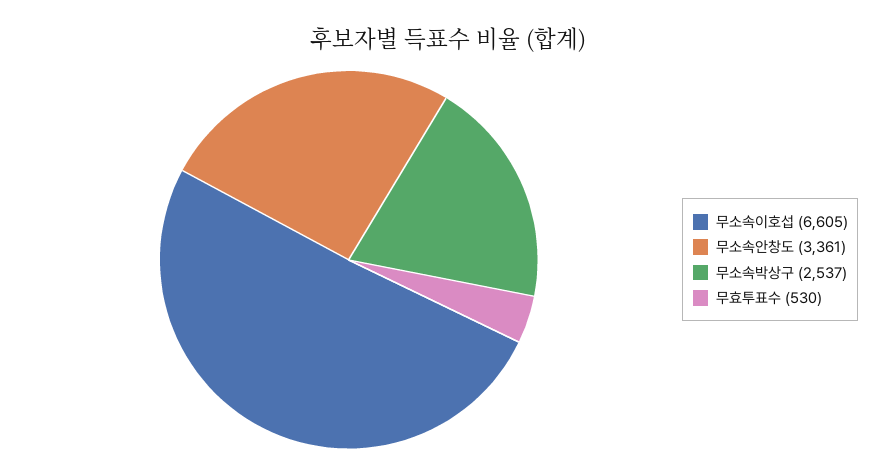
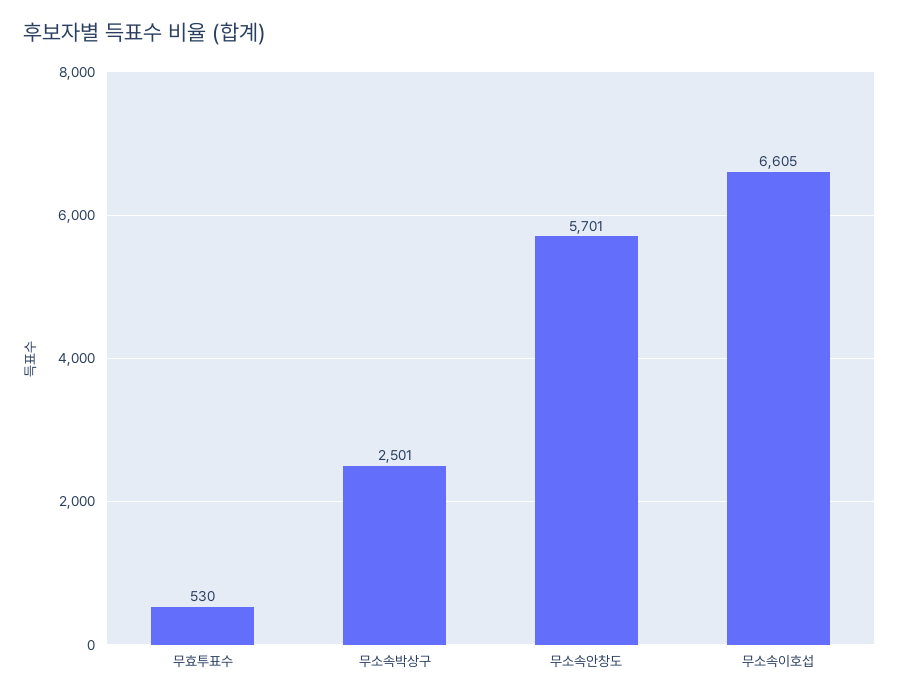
무소속안창도: 3361 -> 5701
무소속박상구: 2537 -> 2501

